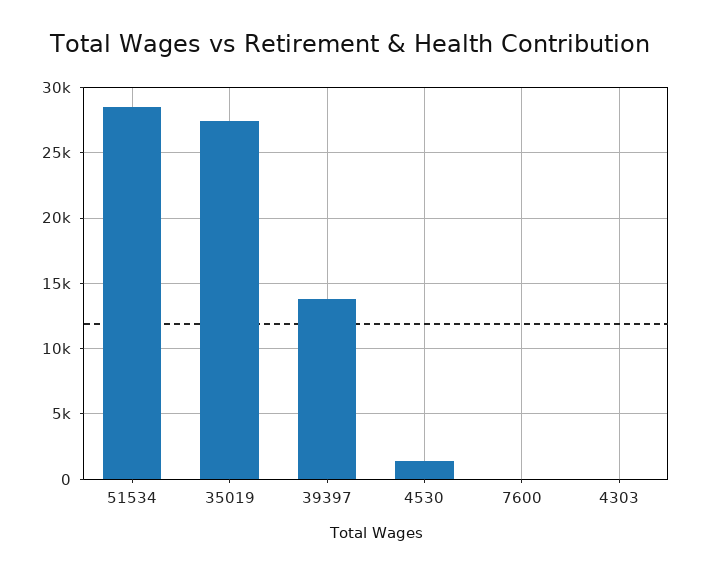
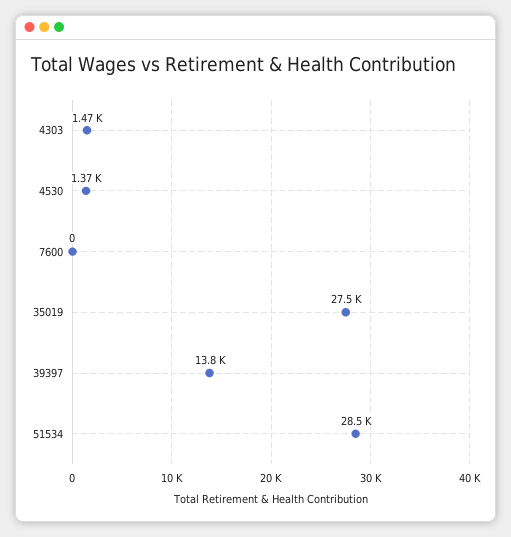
4303: 0 -> 1470

